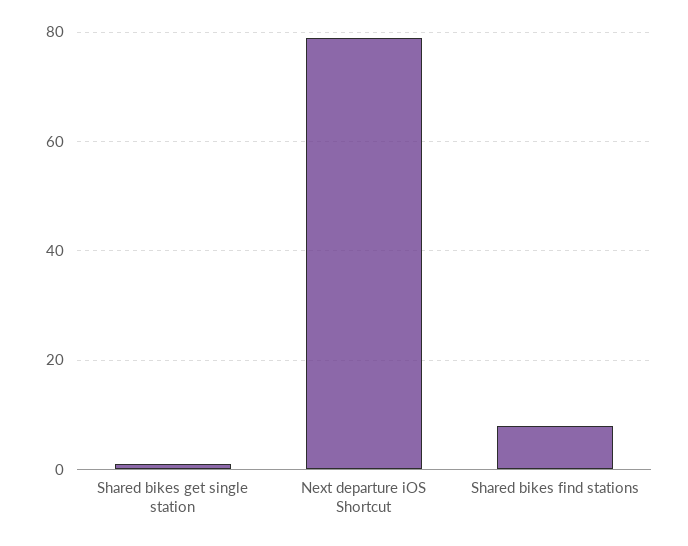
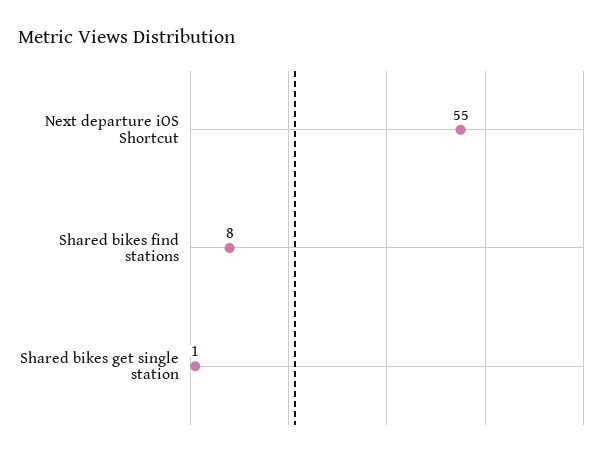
Next departure iOS Shortcut: 80 -> 55

